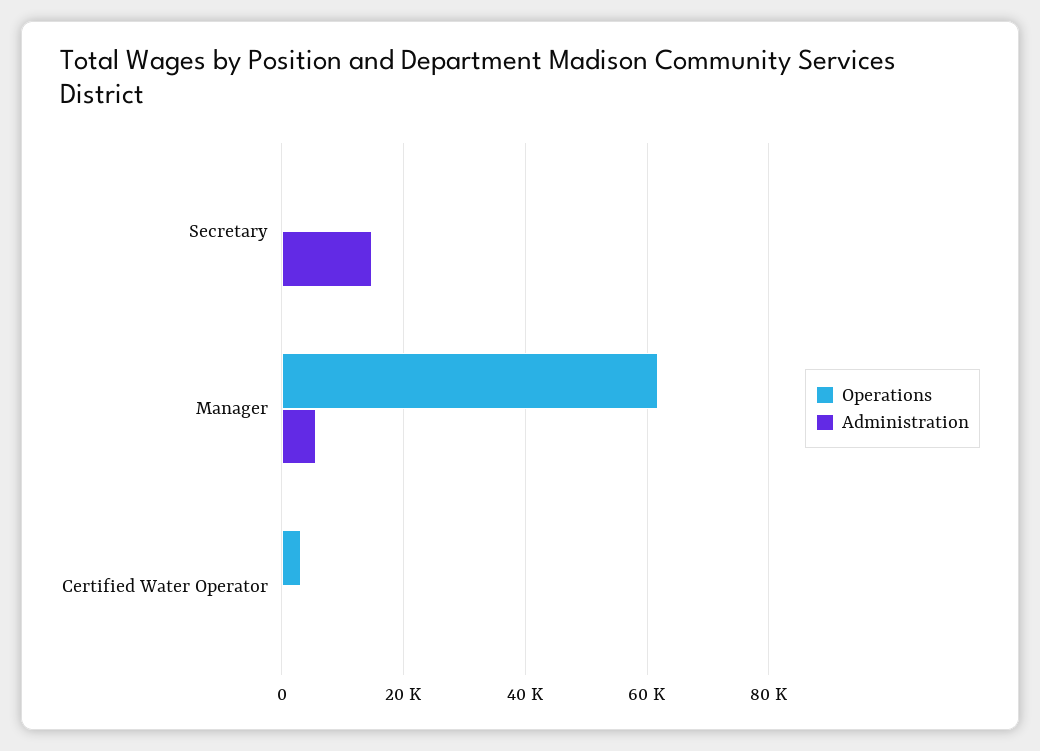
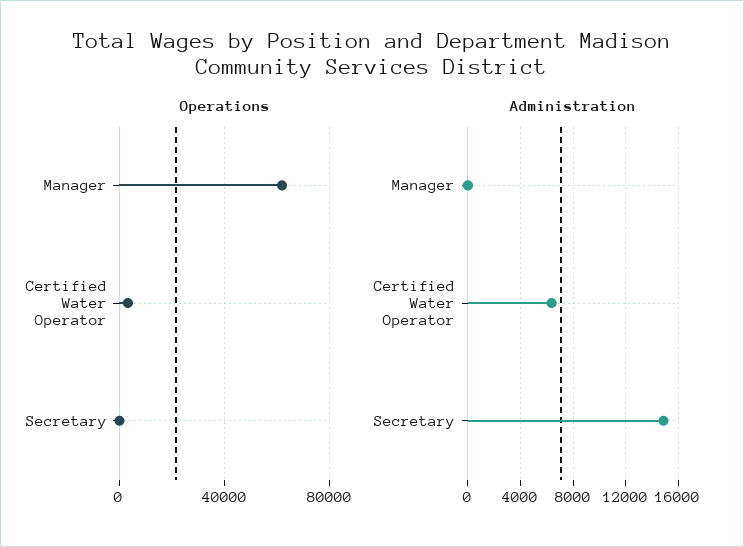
Administration, Manager: 6000 -> 0
Administration, Certified Water Operator: 0 -> 6500

